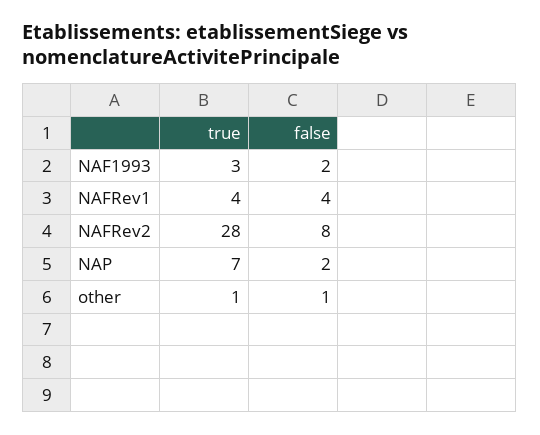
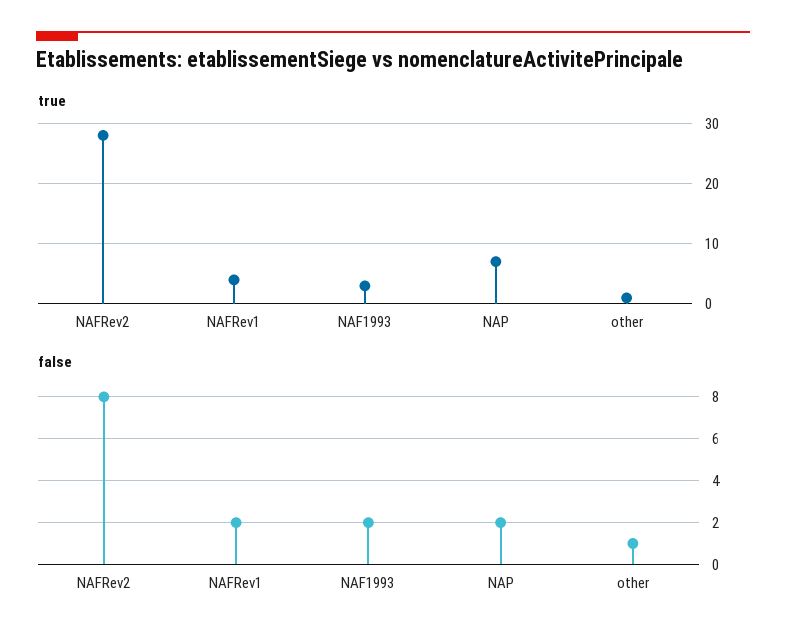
false, NAFRev1: 4 -> 2

